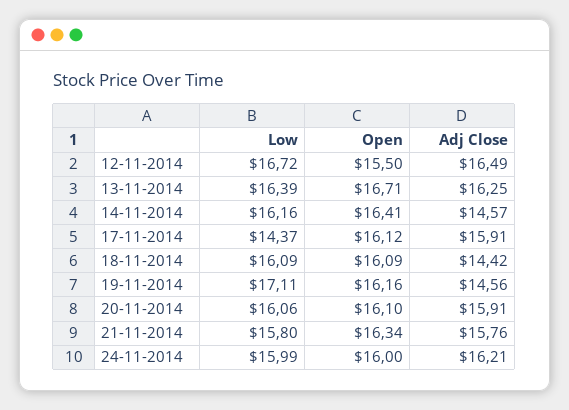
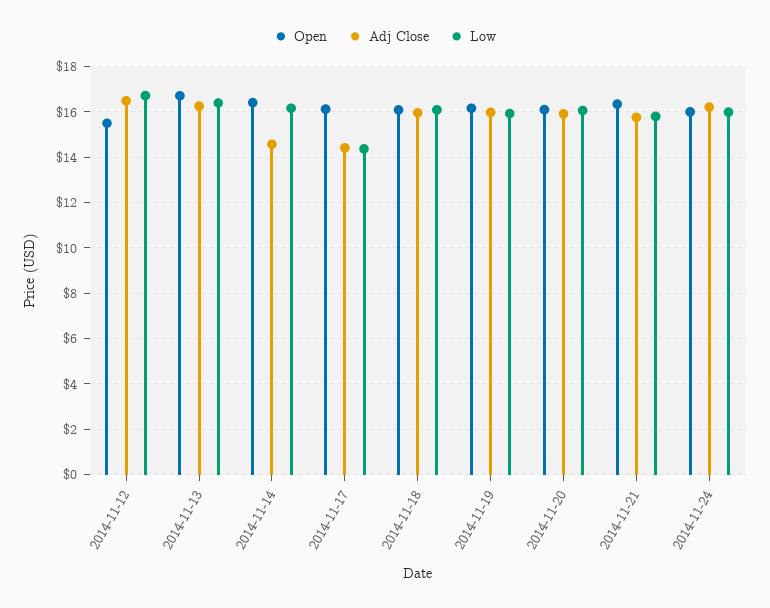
Adj Close, 17-11-2014: 15.91 -> 14.5
Adj Close, 18-11-2014: 14.42 -> 16
Low, 19-11-2014: 17.11 -> 16
Adj Close, 19-11-2014: 14.56 -> 16

